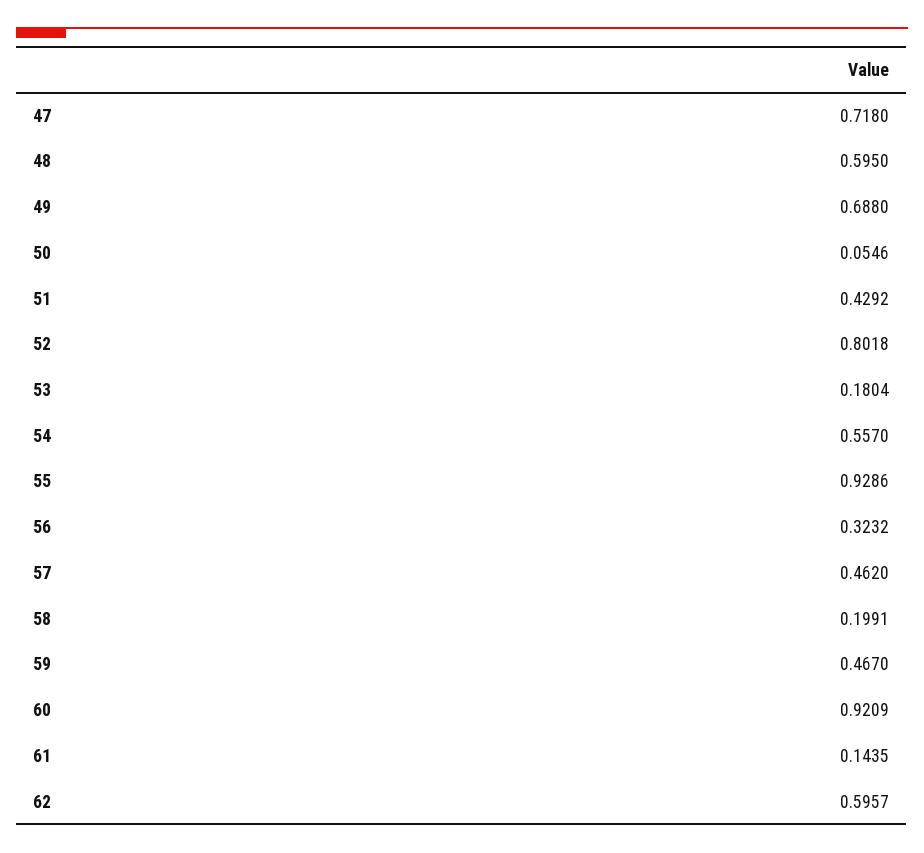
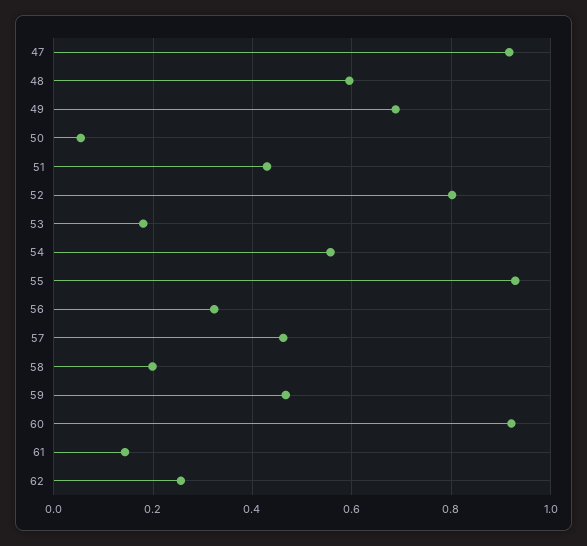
47: 0.718 -> 0.92
62: 0.5957 -> 0.26

